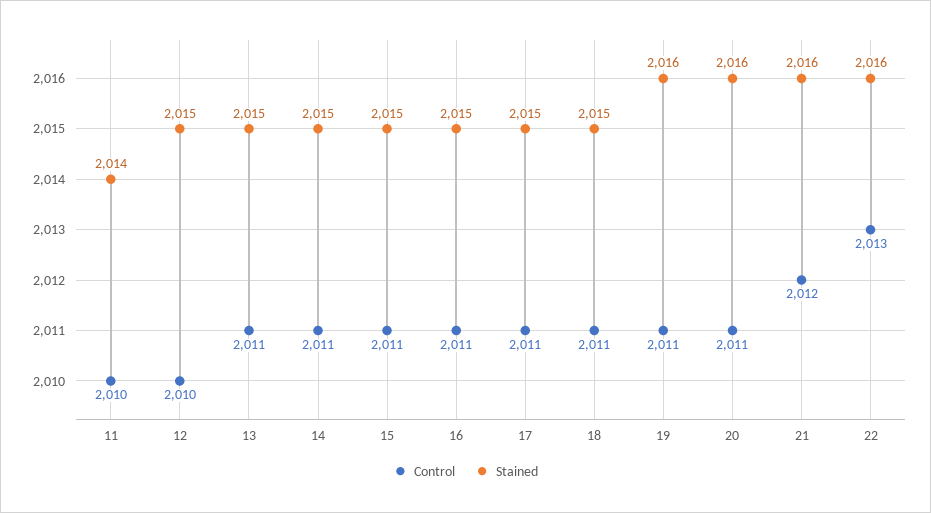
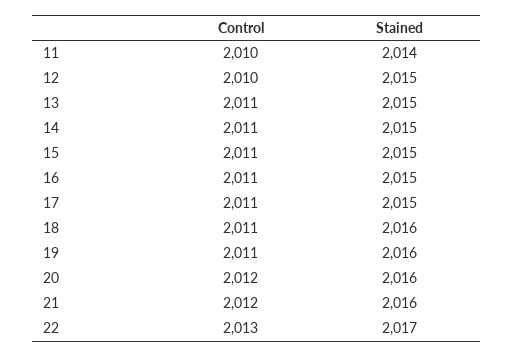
Stained, 18: 2015 -> 2016
Control, 20: 2011 -> 2012
Stained, 22: 2016 -> 2017

